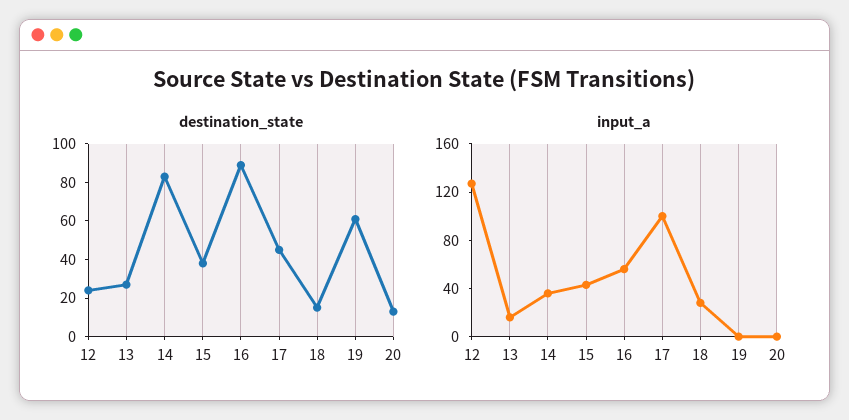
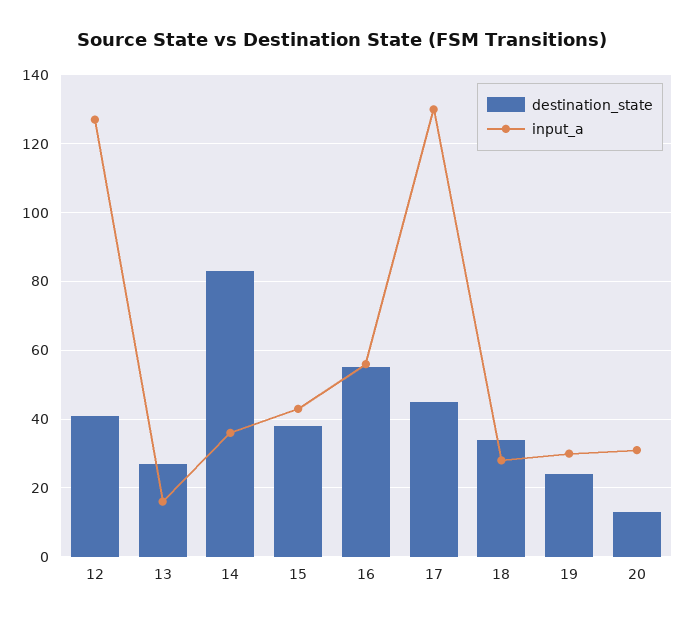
destination_state, 12: 25 -> 40
destination_state, 16: 90 -> 55
destination_state, 18: 15 -> 35
destination_state, 19: 60 -> 25
input_a, 17: 100 -> 130
input_a, 19: 0 -> 30
input_a, 20: 0 -> 30

